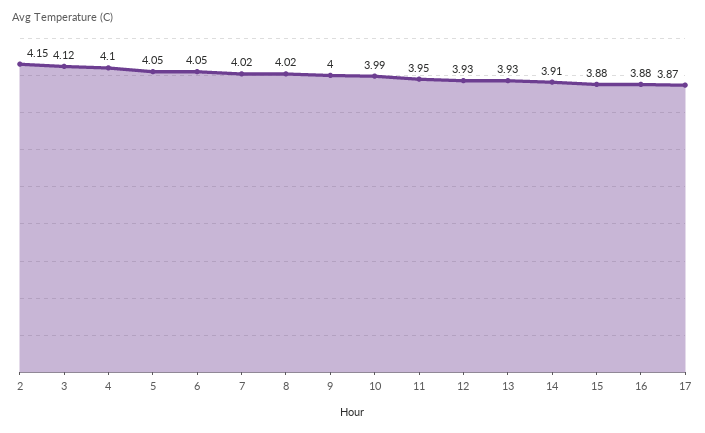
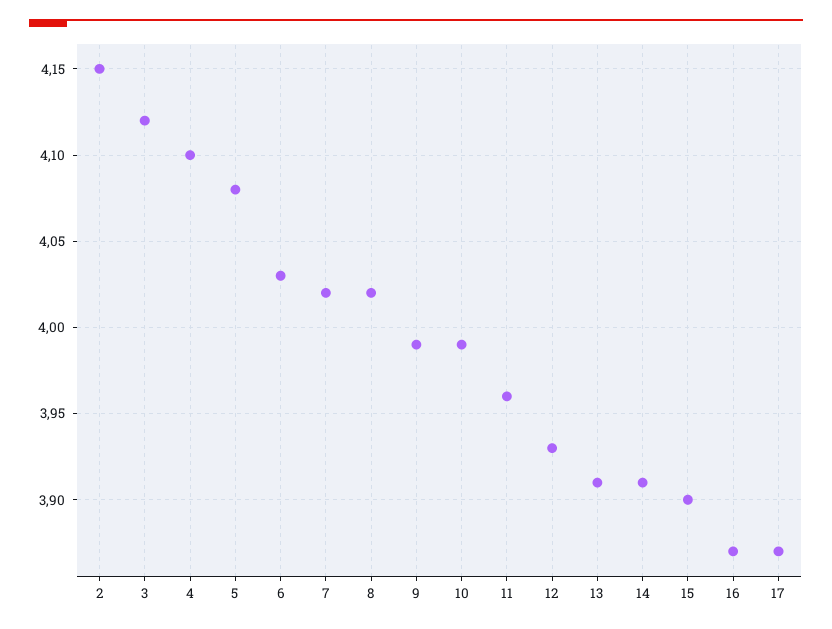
5: 4.05 -> 4.08
6: 4.05 -> 4.03
9: 4 -> 3.99
11: 3.95 -> 3.96
13: 3.93 -> 3.91
15: 3.88 -> 3.9
16: 3.88 -> 3.87

